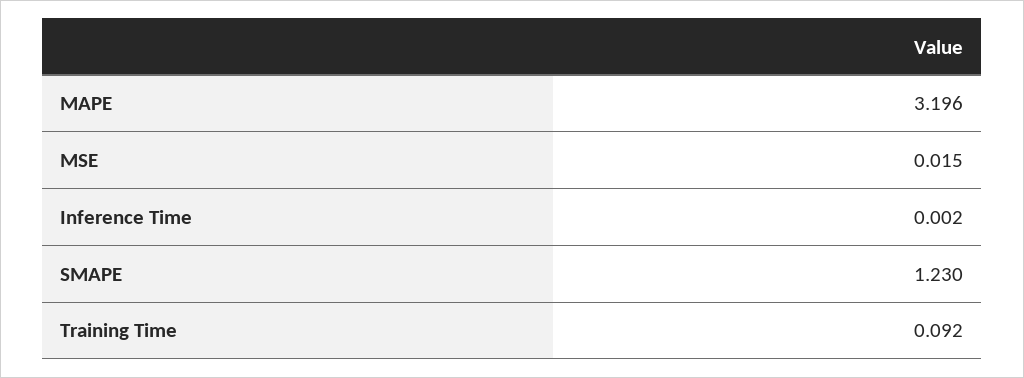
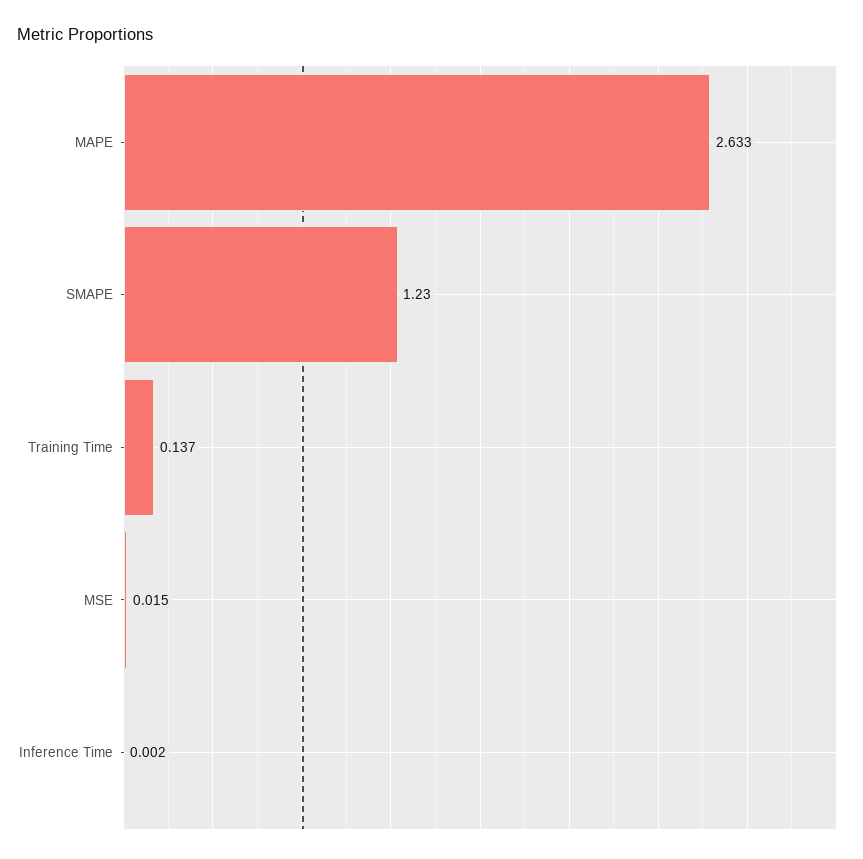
MAPE: 3.196 -> 2.633
Training Time: 0.092 -> 0.137

